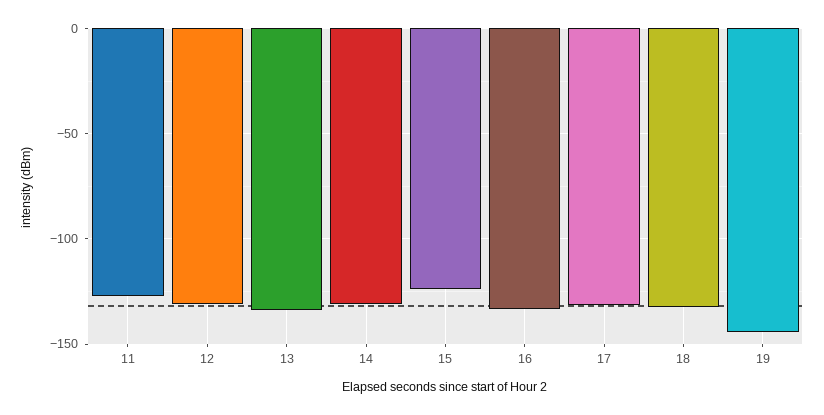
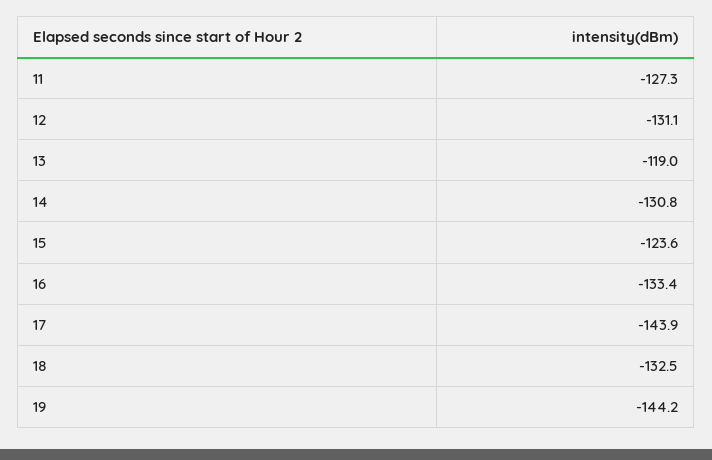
13: -135 -> -119
17: -130 -> -143.9

